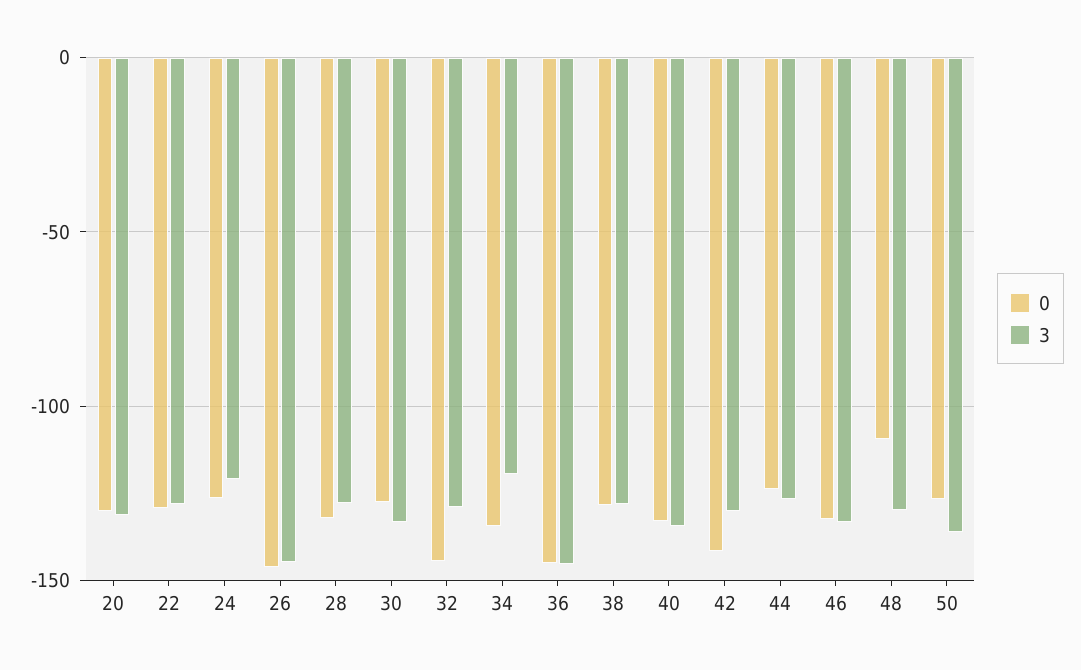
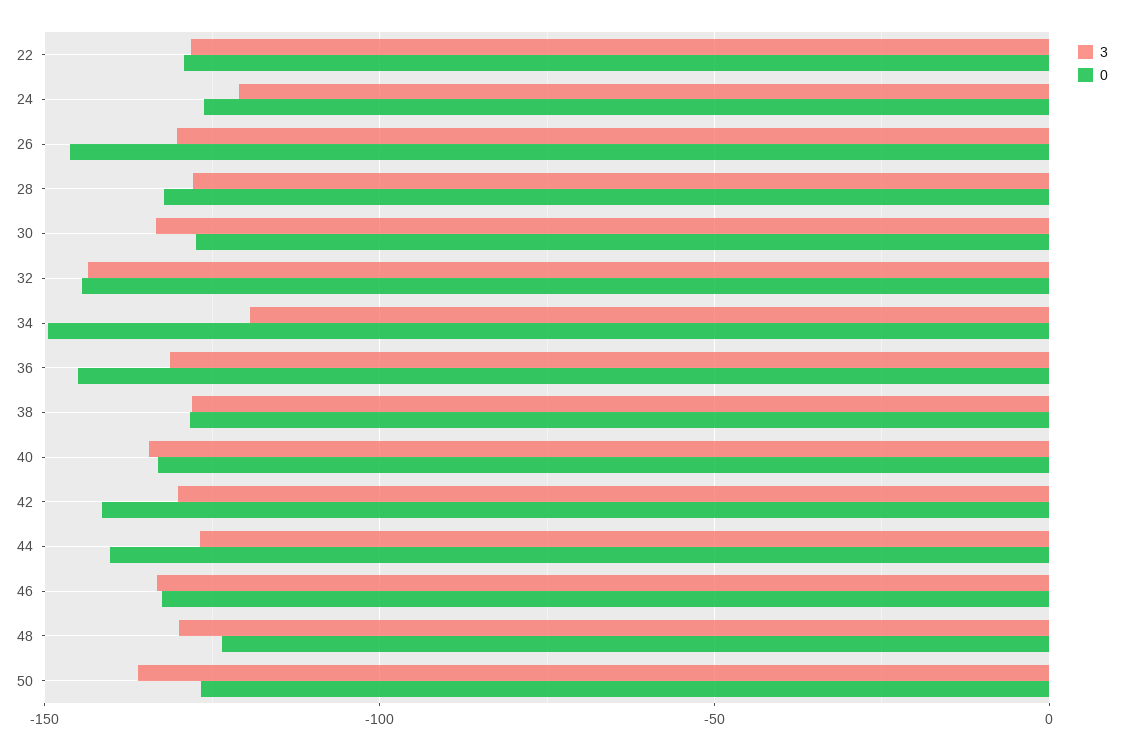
0, 20: -130 -> none
3, 20: -130 -> none
3, 26: -145 -> -130
3, 32: -130 -> -145
0, 34: -135 -> -150
3, 36: -145 -> -130
0, 44: -125 -> -140
0, 48: -110 -> -125

